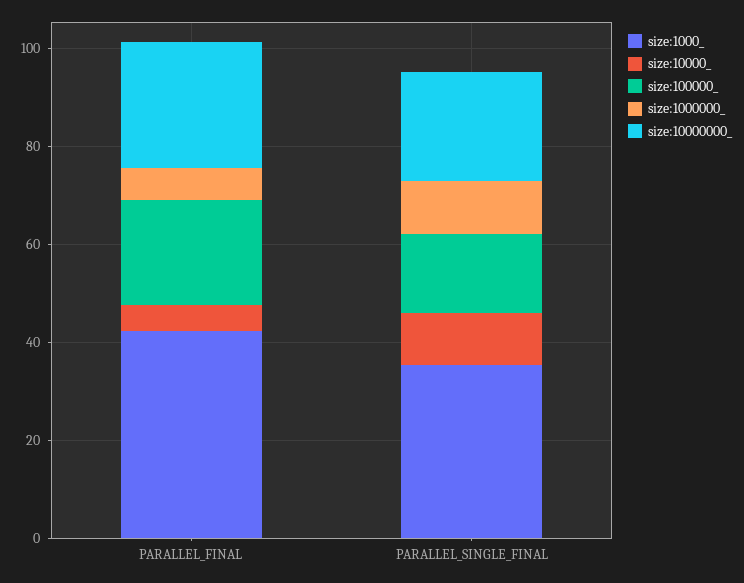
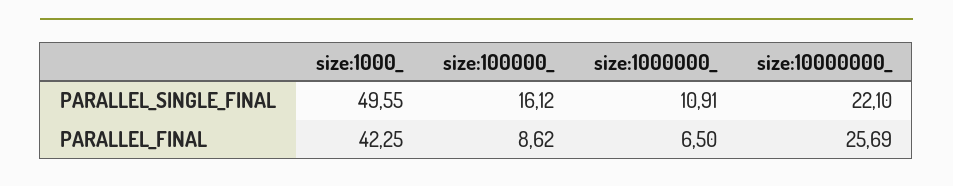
size:10000_, PARALLEL_FINAL: 5 -> none
size:100000_, PARALLEL_FINAL: 20 -> 8.62
size:1000_, PARALLEL_SINGLE_FINAL: 35 -> 49.55
size:10000_, PARALLEL_SINGLE_FINAL: 10 -> none

